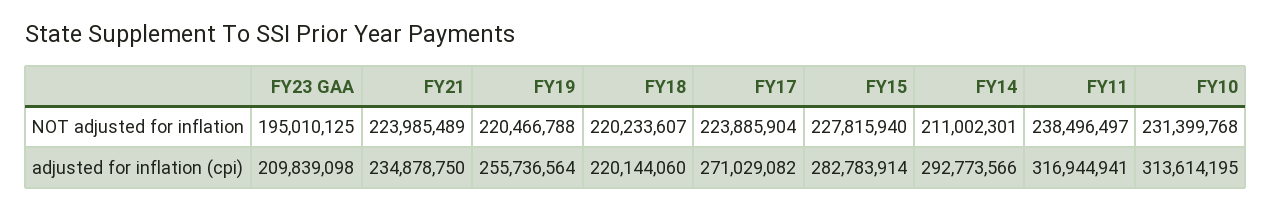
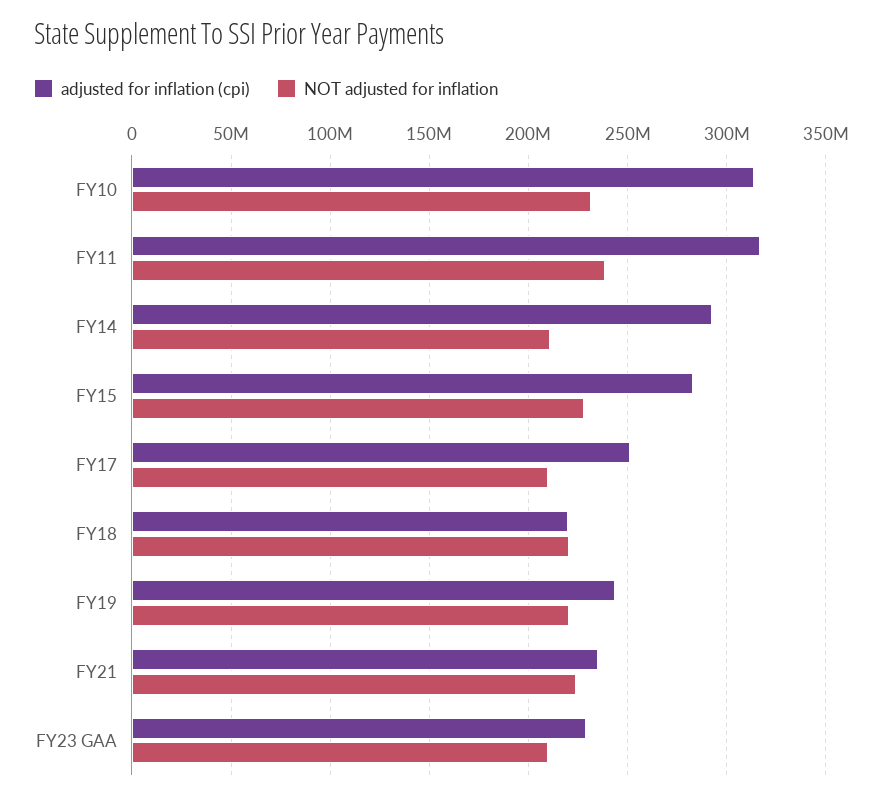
NOT adjusted for inflation, FY23 GAA: 195010125 -> 210000000
NOT adjusted for inflation, FY17: 223885904 -> 210000000
adjusted for inflation (cpi), FY23 GAA: 209839098 -> 230000000
adjusted for inflation (cpi), FY19: 255736564 -> 245000000
adjusted for inflation (cpi), FY17: 271029082 -> 250000000

